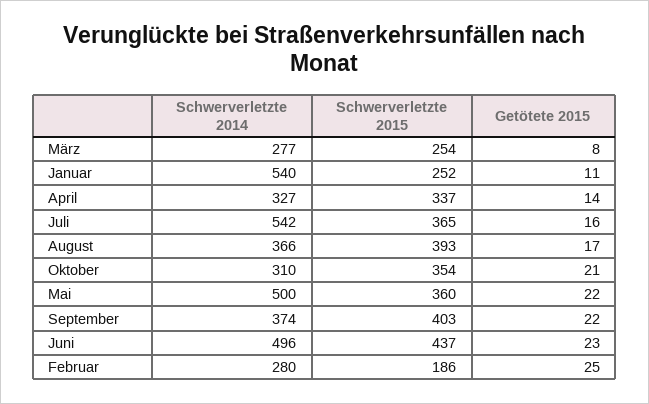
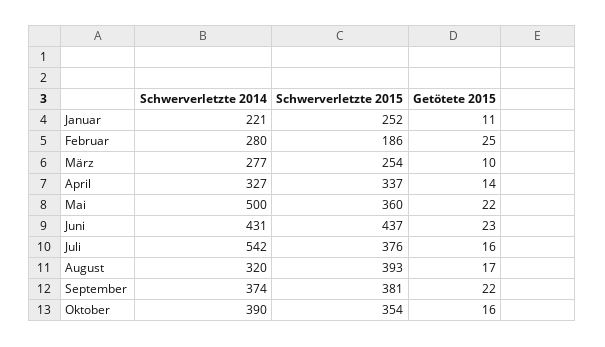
Getötete 2015, März: 8 -> 10
Schwerverletzte 2014, Januar: 540 -> 221
Schwerverletzte 2015, Juli: 365 -> 376
Schwerverletzte 2014, August: 366 -> 320
Schwerverletzte 2014, Oktober: 310 -> 390
Getötete 2015, Oktober: 21 -> 16
Schwerverletzte 2015, September: 403 -> 381
Schwerverletzte 2014, Juni: 496 -> 431

